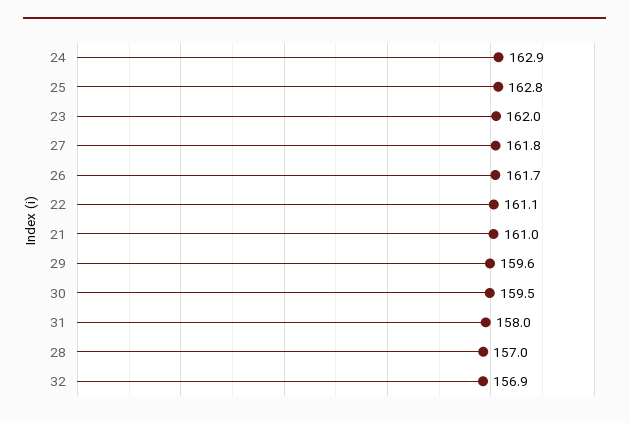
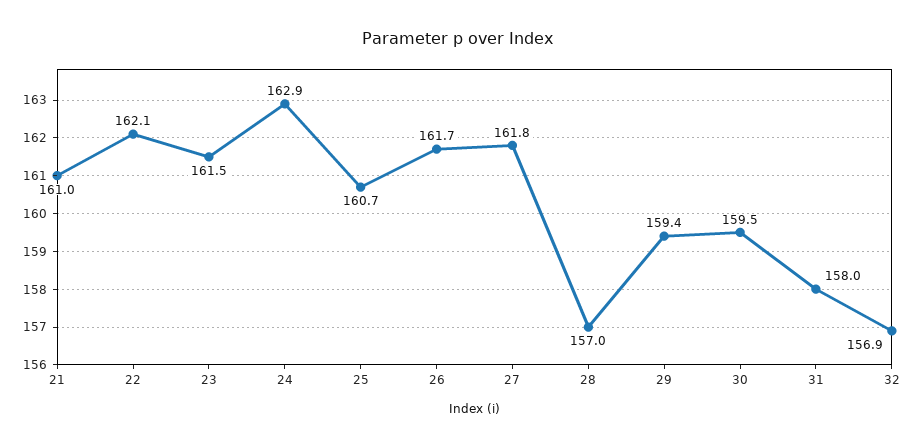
25: 162.8 -> 160.7
23: 162 -> 161.5
22: 161.1 -> 162.1
29: 159.6 -> 159.4

